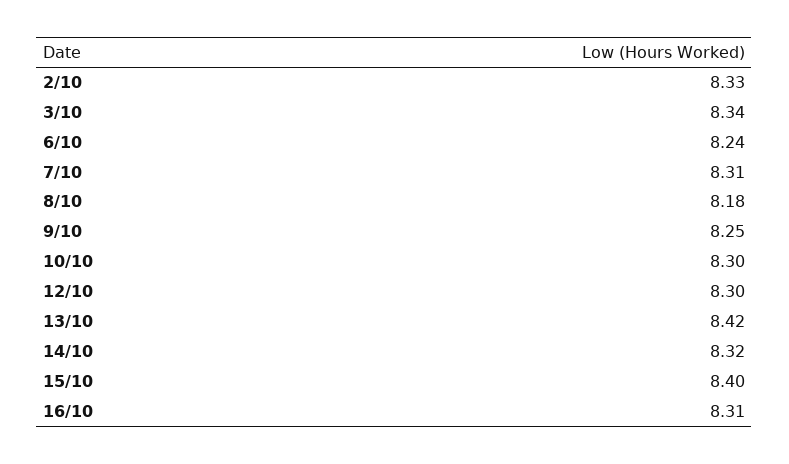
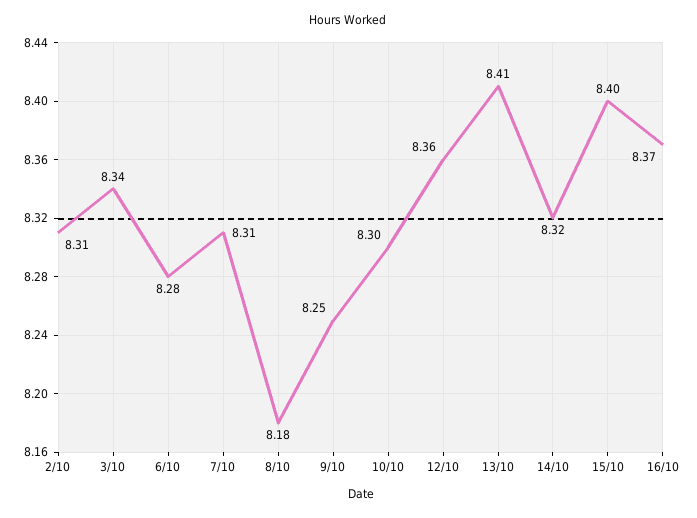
2/10: 8.33 -> 8.31
6/10: 8.24 -> 8.28
12/10: 8.3 -> 8.36
13/10: 8.42 -> 8.41
16/10: 8.31 -> 8.37

